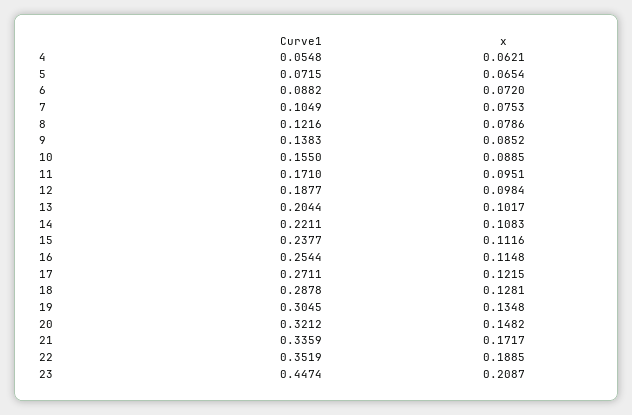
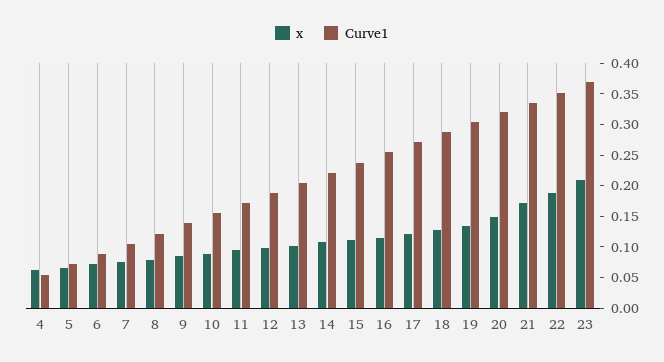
Curve1, 23: 0.4474 -> 0.375

